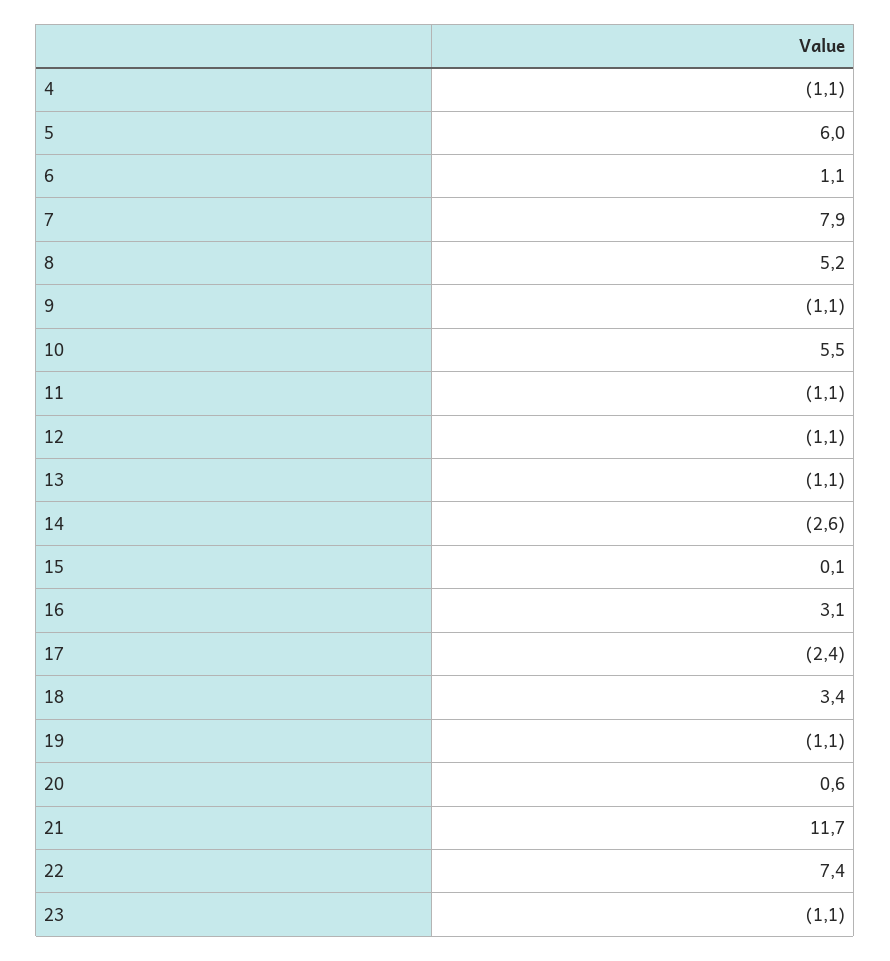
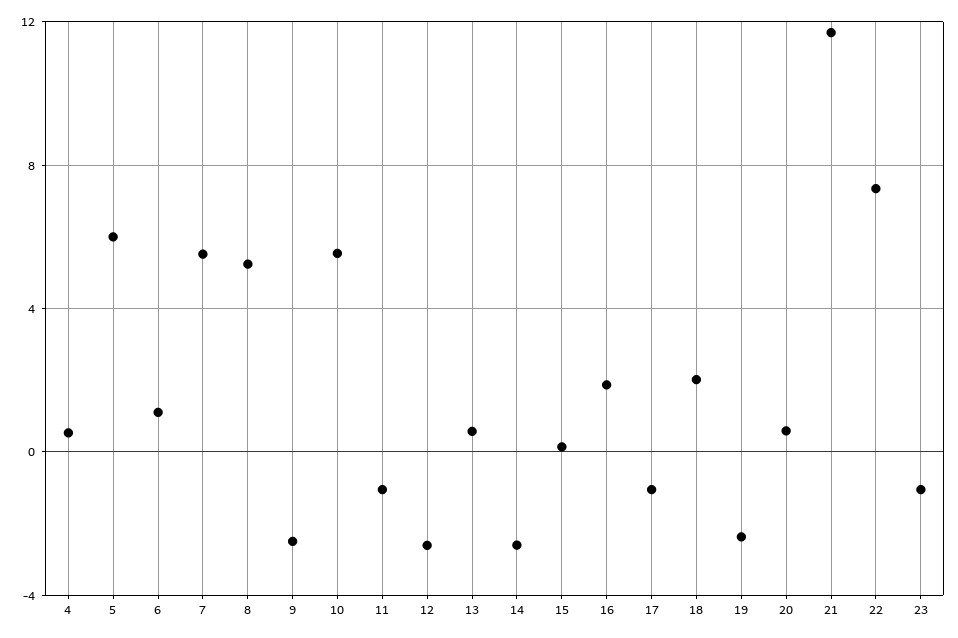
4: -1.1 -> 0.5
7: 7.9 -> 5.5
9: -1.1 -> -2.5
12: -1.1 -> -2.5
13: -1.1 -> 0.5
16: 3.1 -> 2
17: -2.4 -> -1
18: 3.4 -> 2
19: -1.1 -> -2.5

